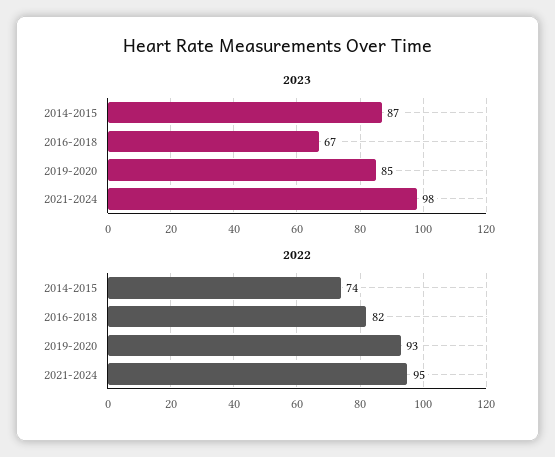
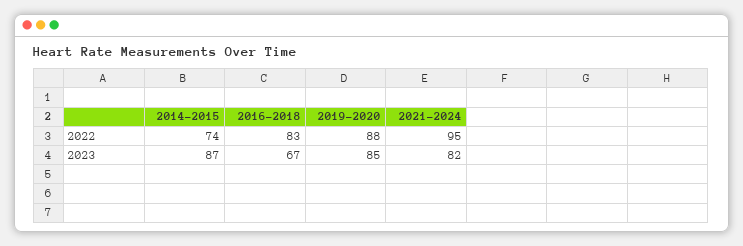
2023, 2021-2024: 98 -> 82
2022, 2016-2018: 82 -> 83
2022, 2019-2020: 93 -> 88

